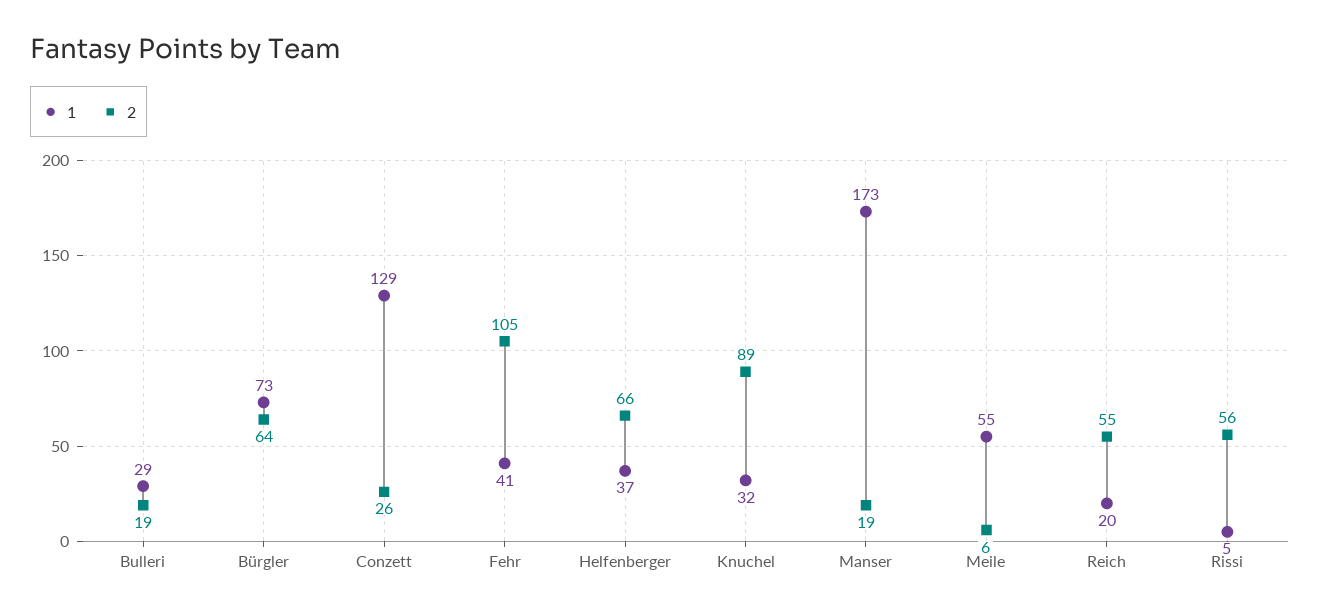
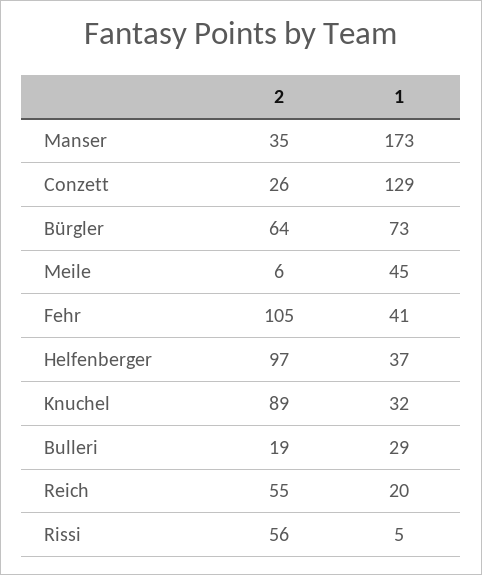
2, Helfenberger: 66 -> 97
2, Manser: 19 -> 35
1, Meile: 55 -> 45

